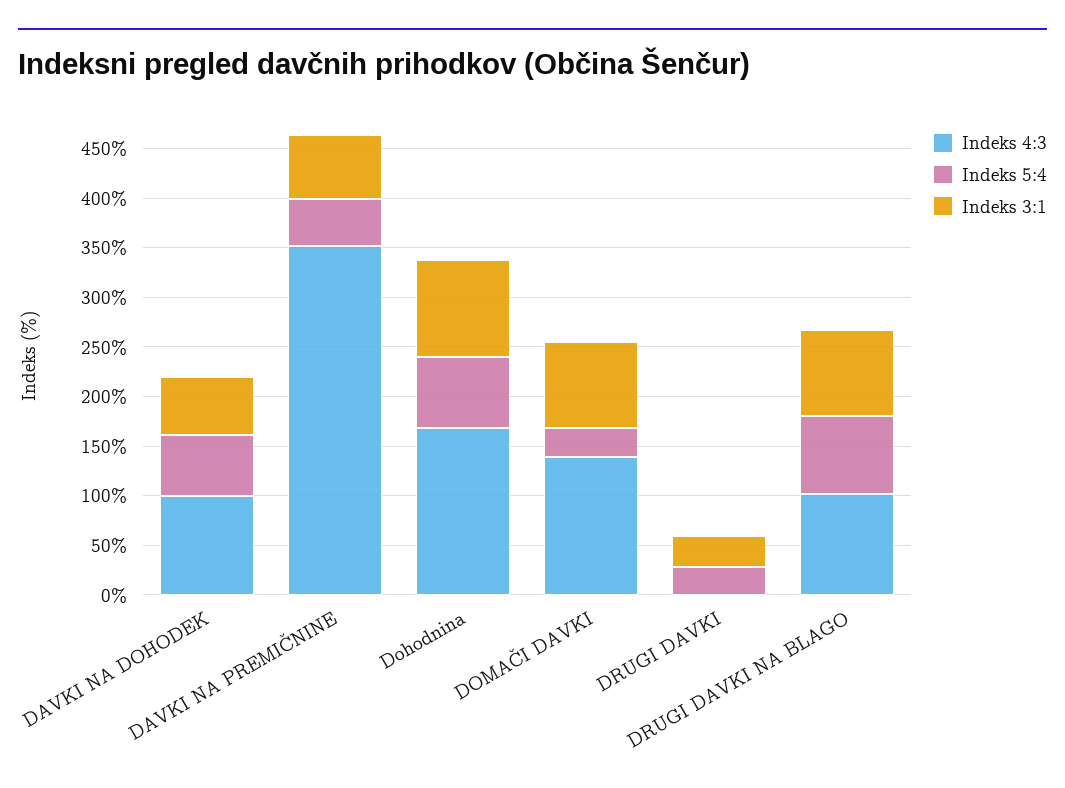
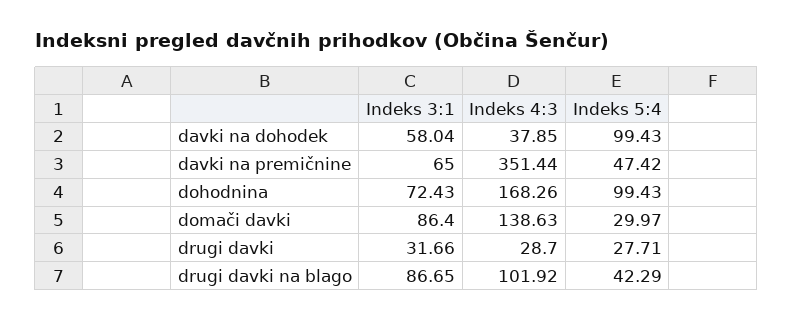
Indeks 4:3, DAVKI NA DOHODEK: 100 -> 37.85
Indeks 5:4, DAVKI NA DOHODEK: 60 -> 99.43
Indeks 5:4, Dohodnina: 70 -> 99.43
Indeks 3:1, Dohodnina: 100 -> 72.43
Indeks 4:3, DRUGI DAVKI: 0 -> 28.7
Indeks 5:4, DRUGI DAVKI NA BLAGO: 80 -> 42.29

